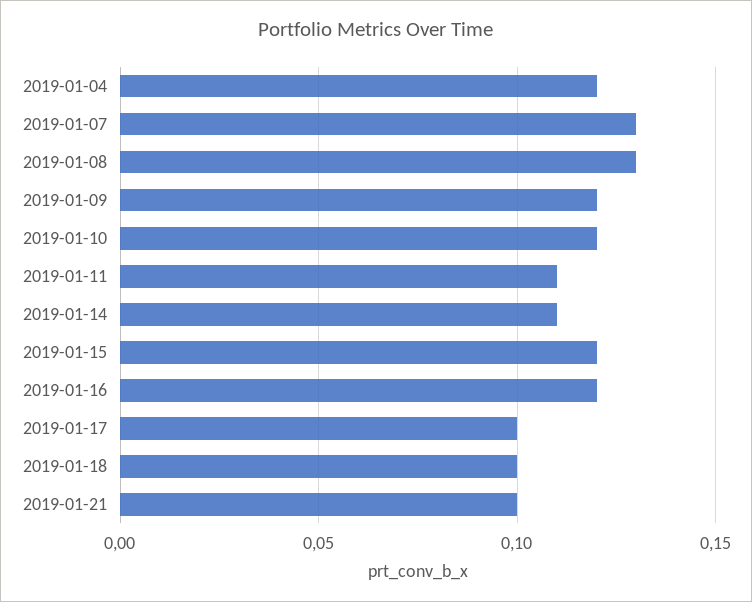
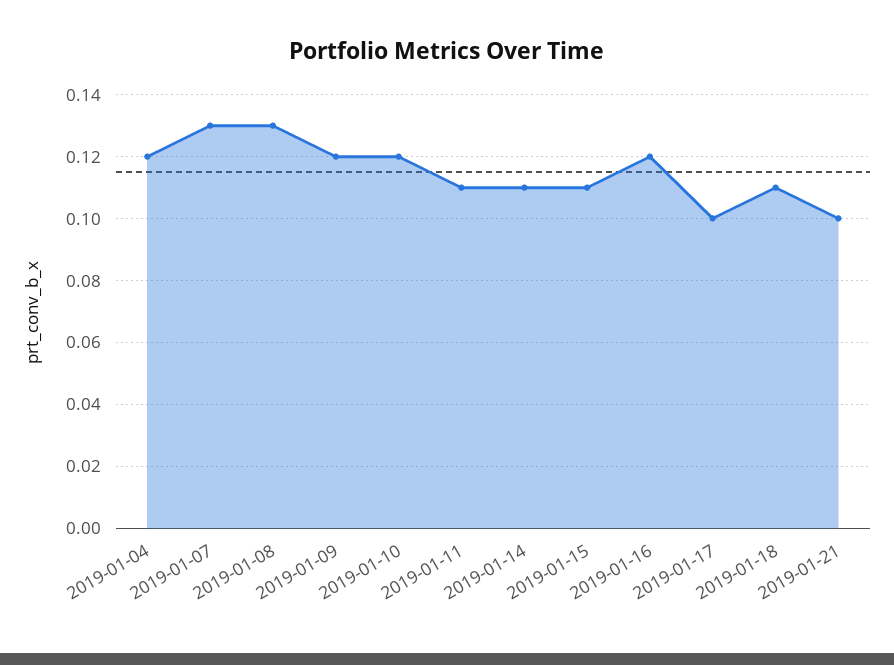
2019-01-15: 0.12 -> 0.11
2019-01-18: 0.1 -> 0.11

